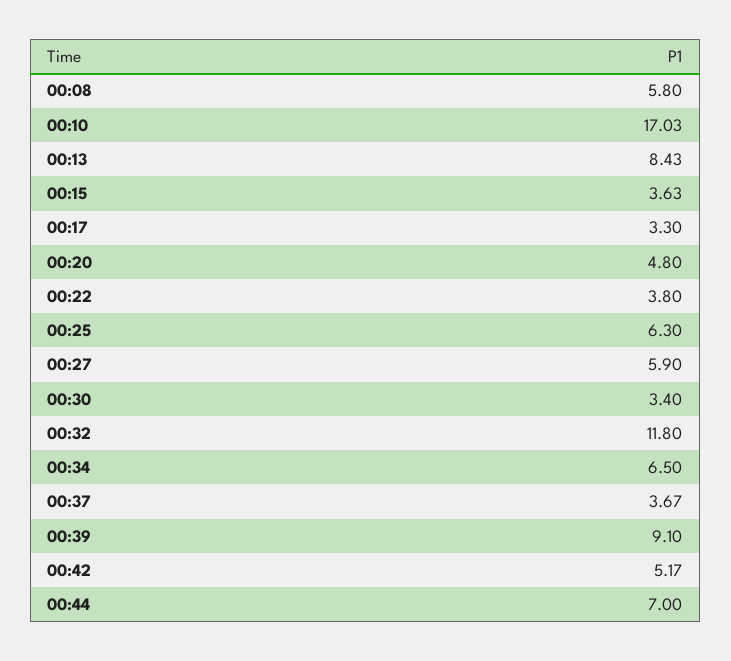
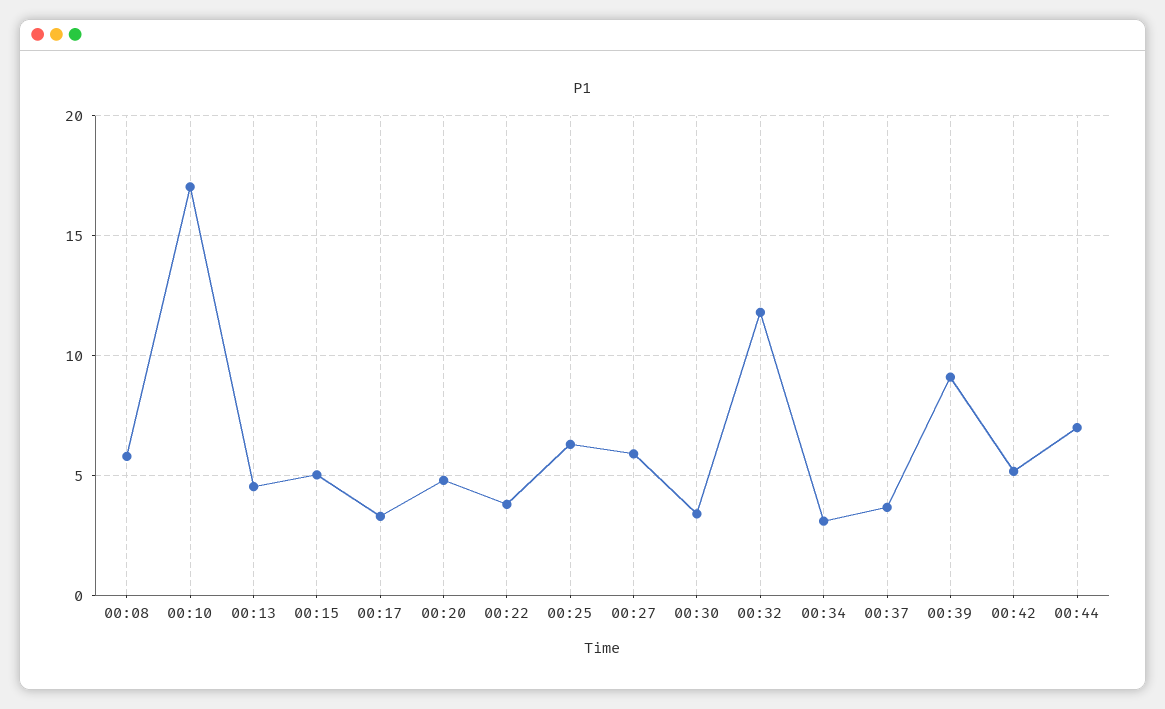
00:13: 8.43 -> 4.5
00:15: 3.63 -> 5
00:34: 6.5 -> 3

